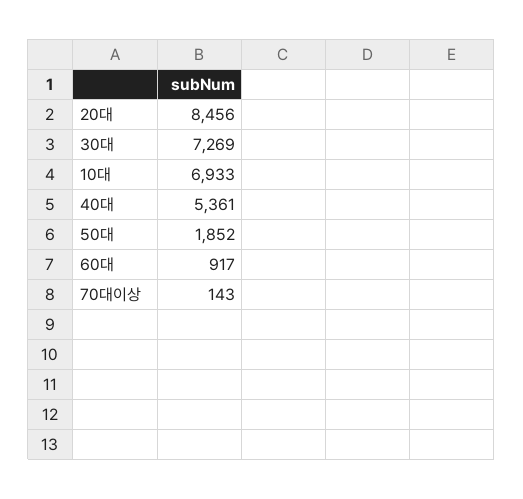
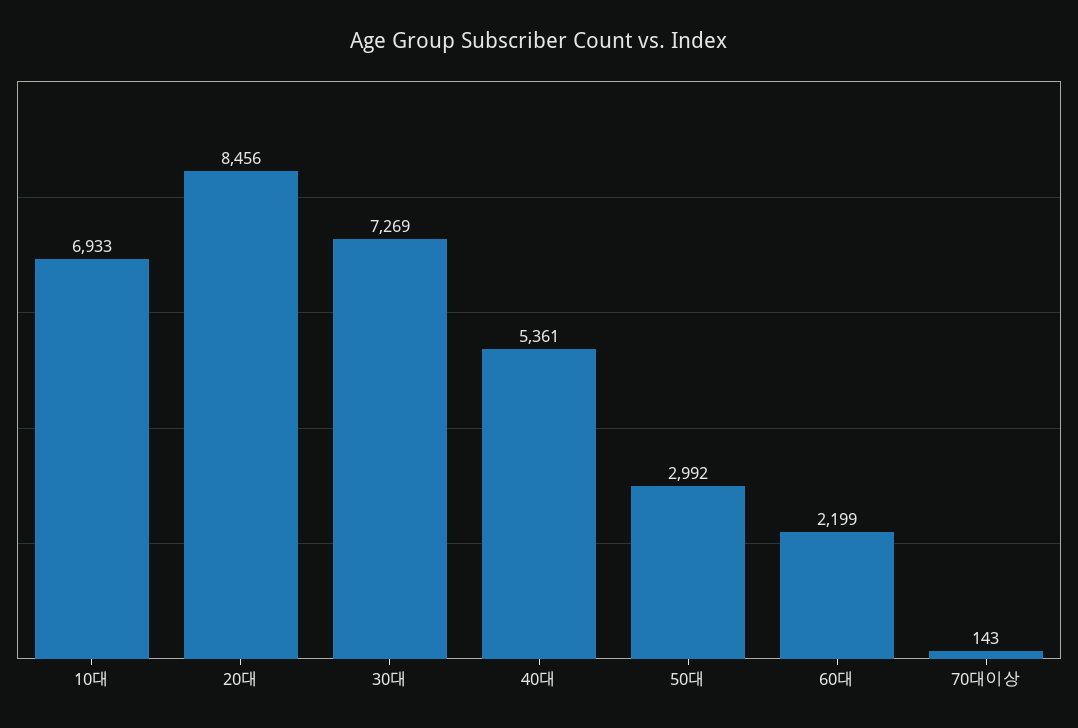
50대: 1852 -> 2992
60대: 917 -> 2199

